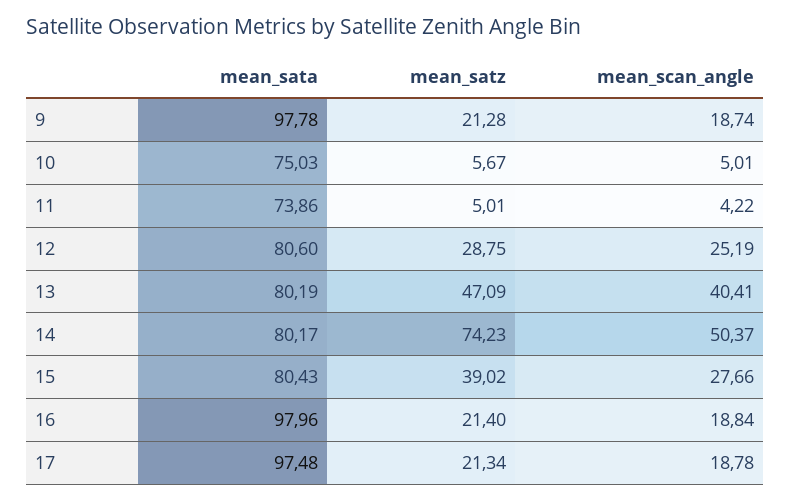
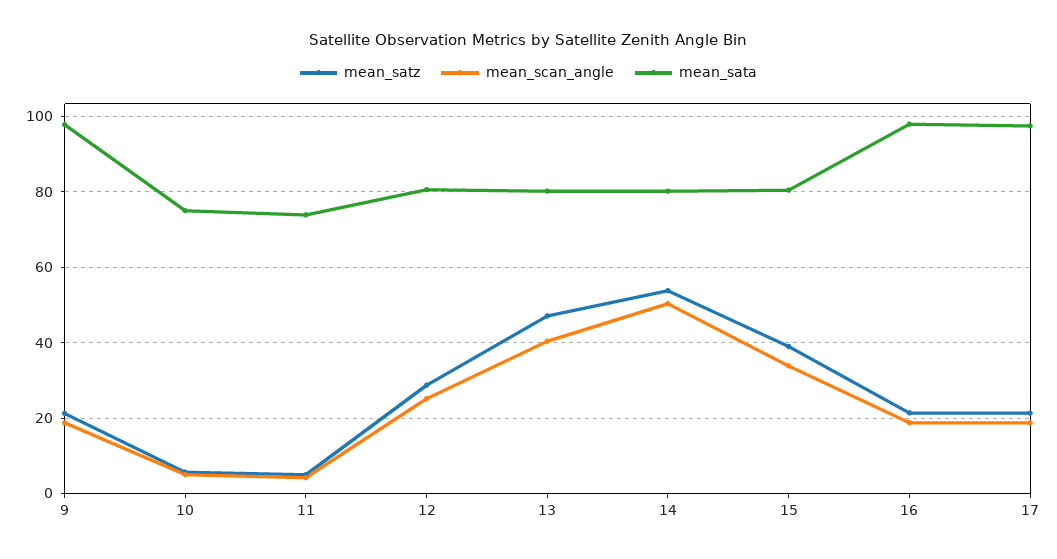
mean_satz, 14: 74.23 -> 54
mean_scan_angle, 15: 27.66 -> 34

